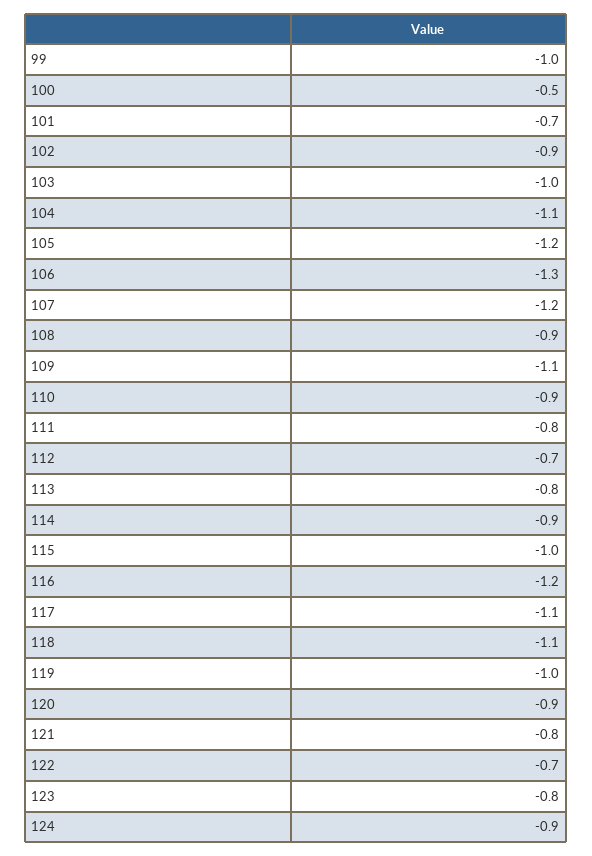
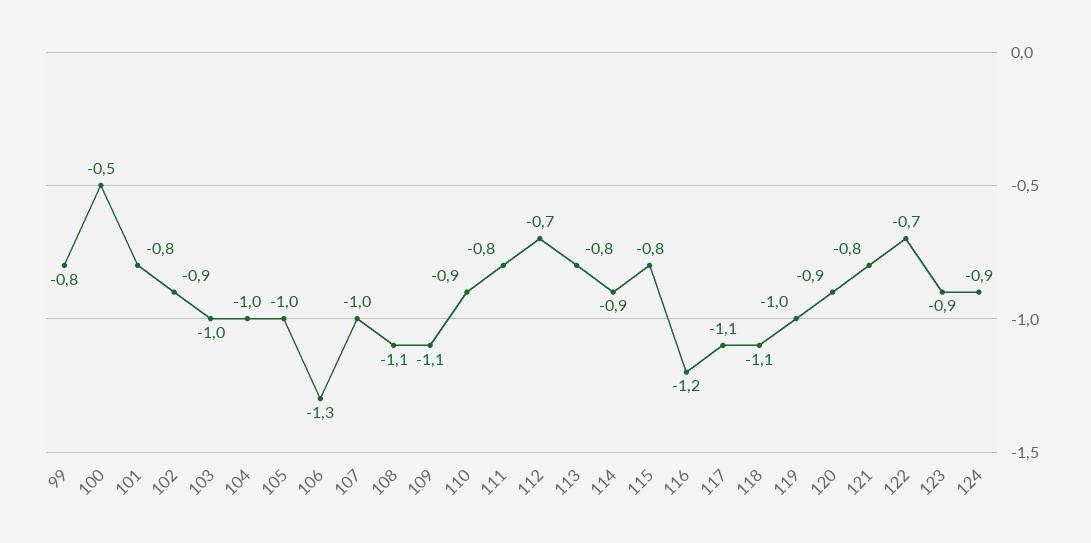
99: -1 -> -0.8
101: -0.7 -> -0.8
104: -1.1 -> -1
105: -1.2 -> -1
107: -1.2 -> -1
108: -0.9 -> -1.1
115: -1 -> -0.8
123: -0.8 -> -0.9

